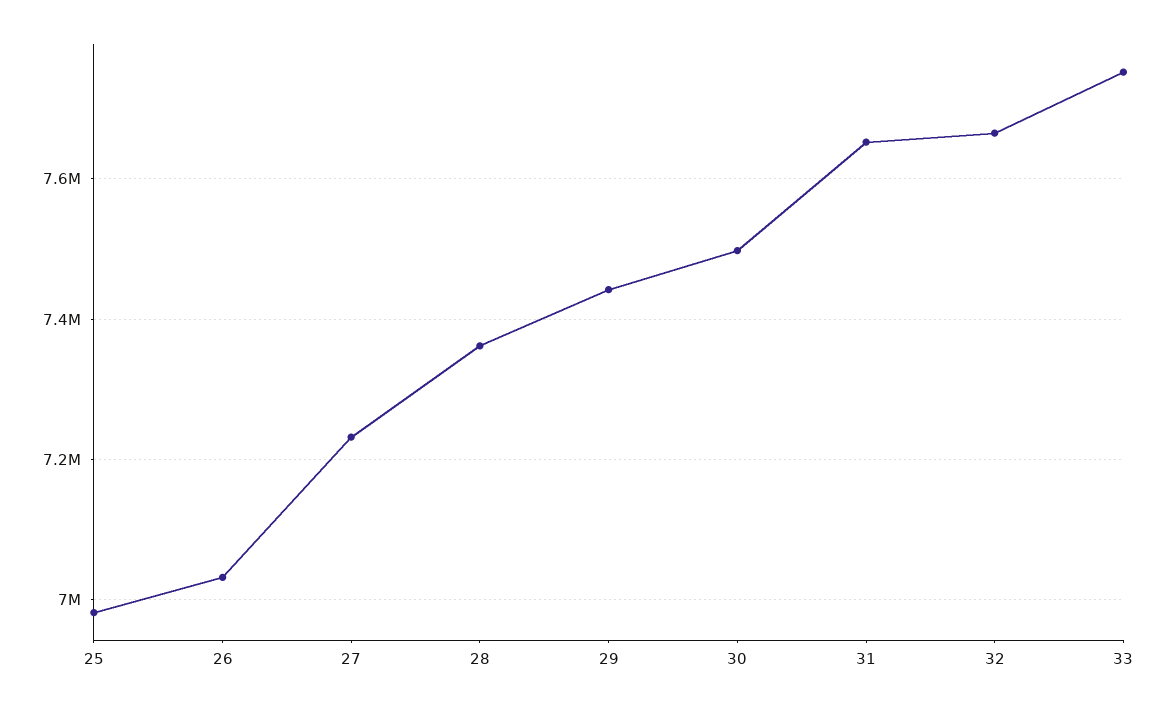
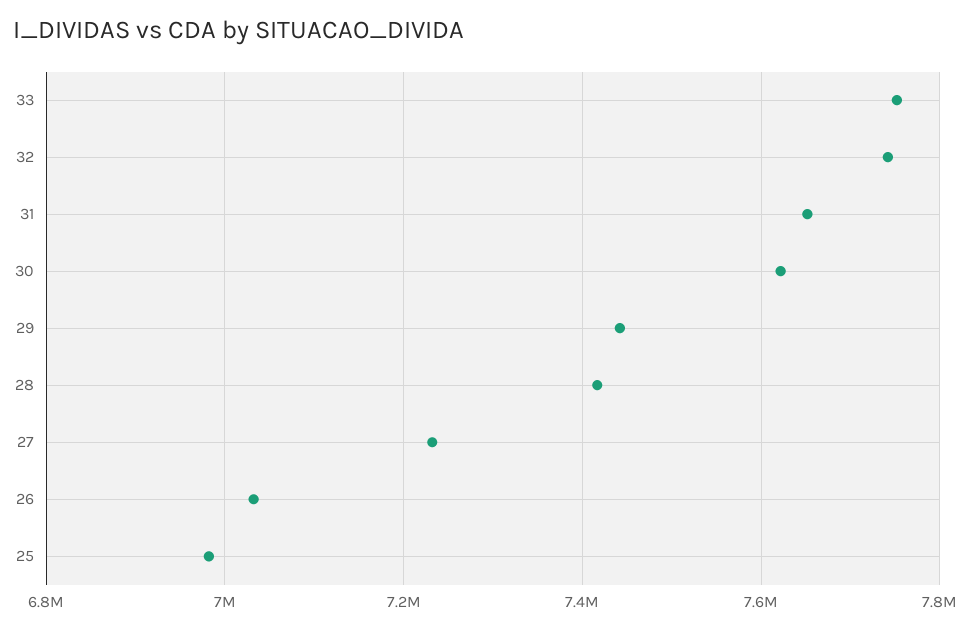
28: 7360000 -> 7420000
30: 7500000 -> 7620000
32: 7660000 -> 7740000

